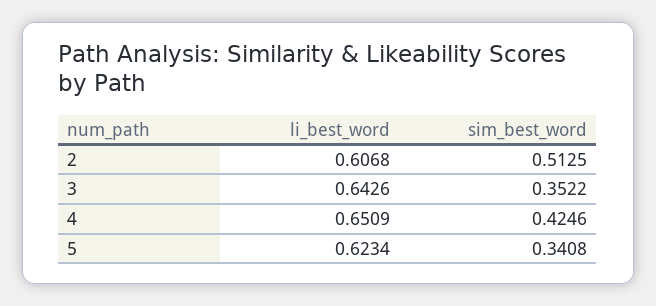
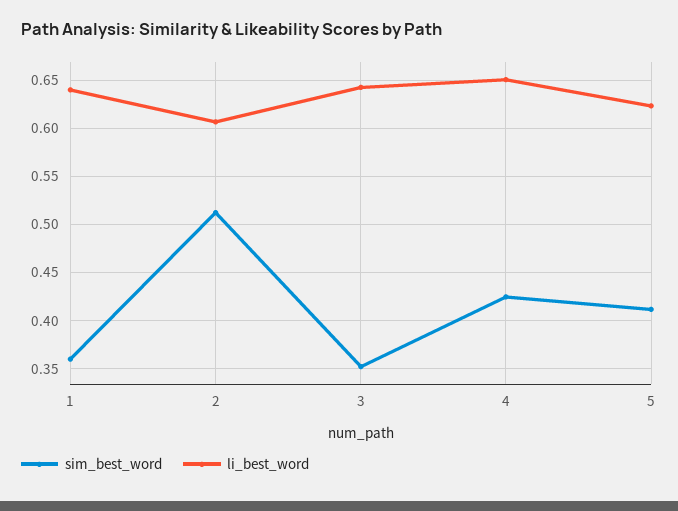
sim_best_word, 5: 0.3408 -> 0.41
sim_best_word, 1: none -> 0.36
li_best_word, 1: none -> 0.64

